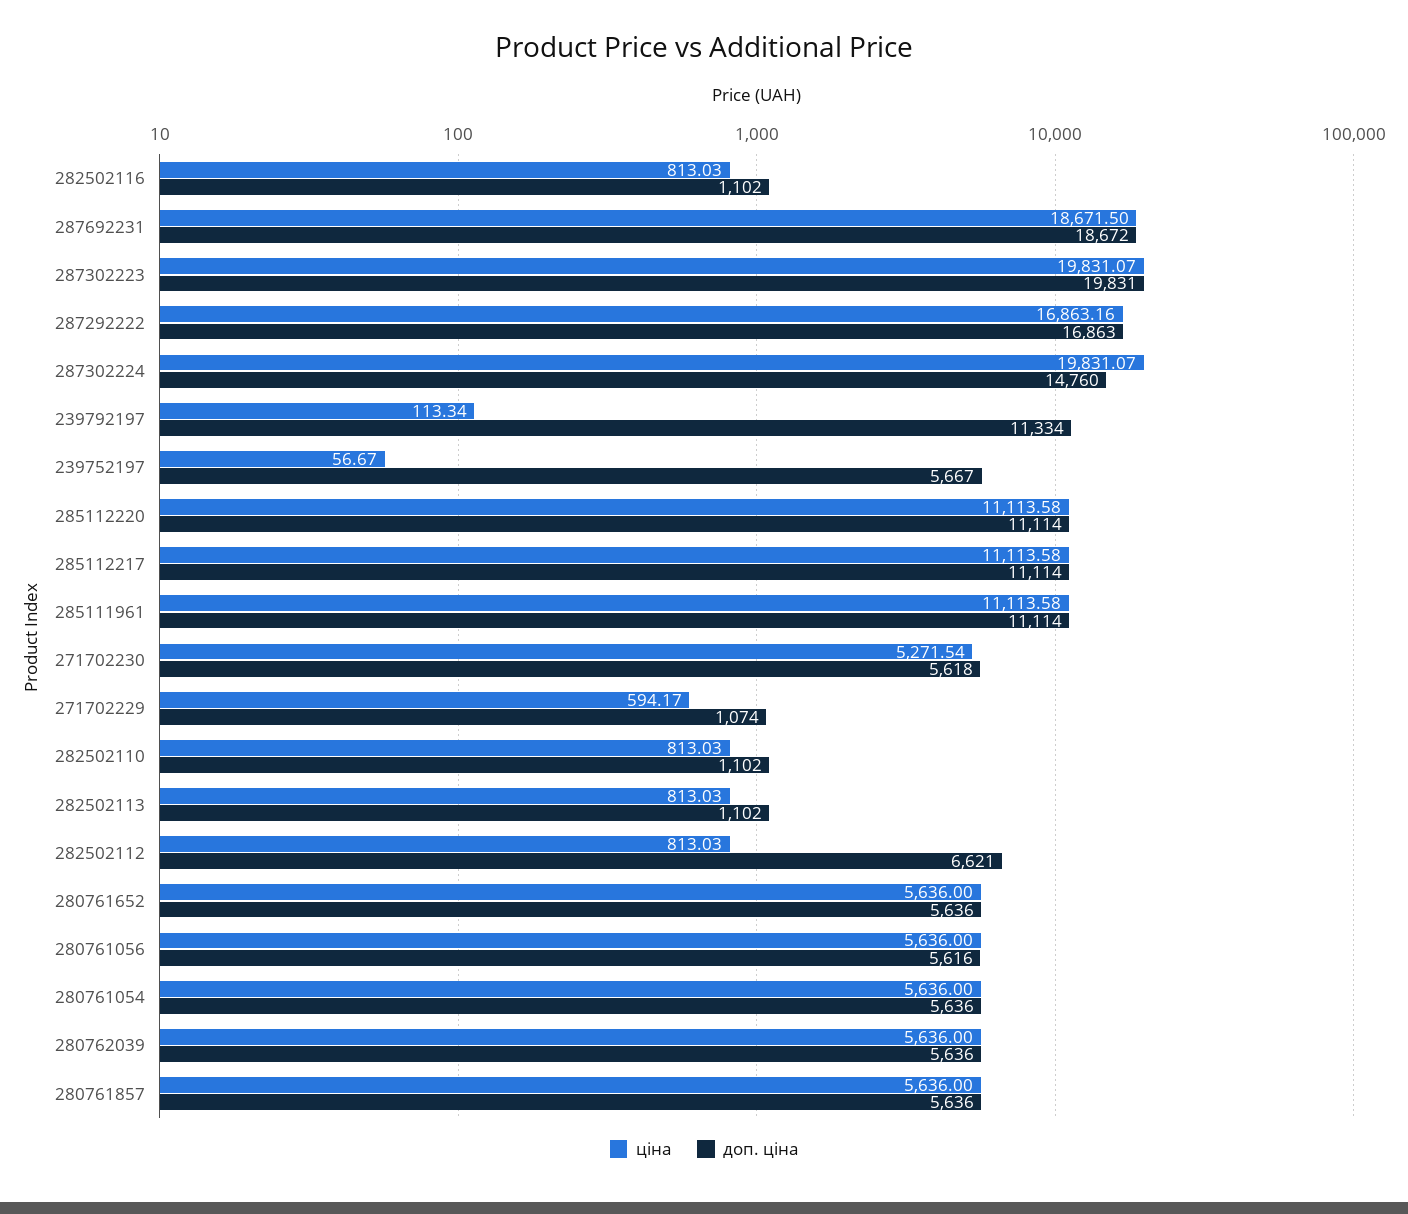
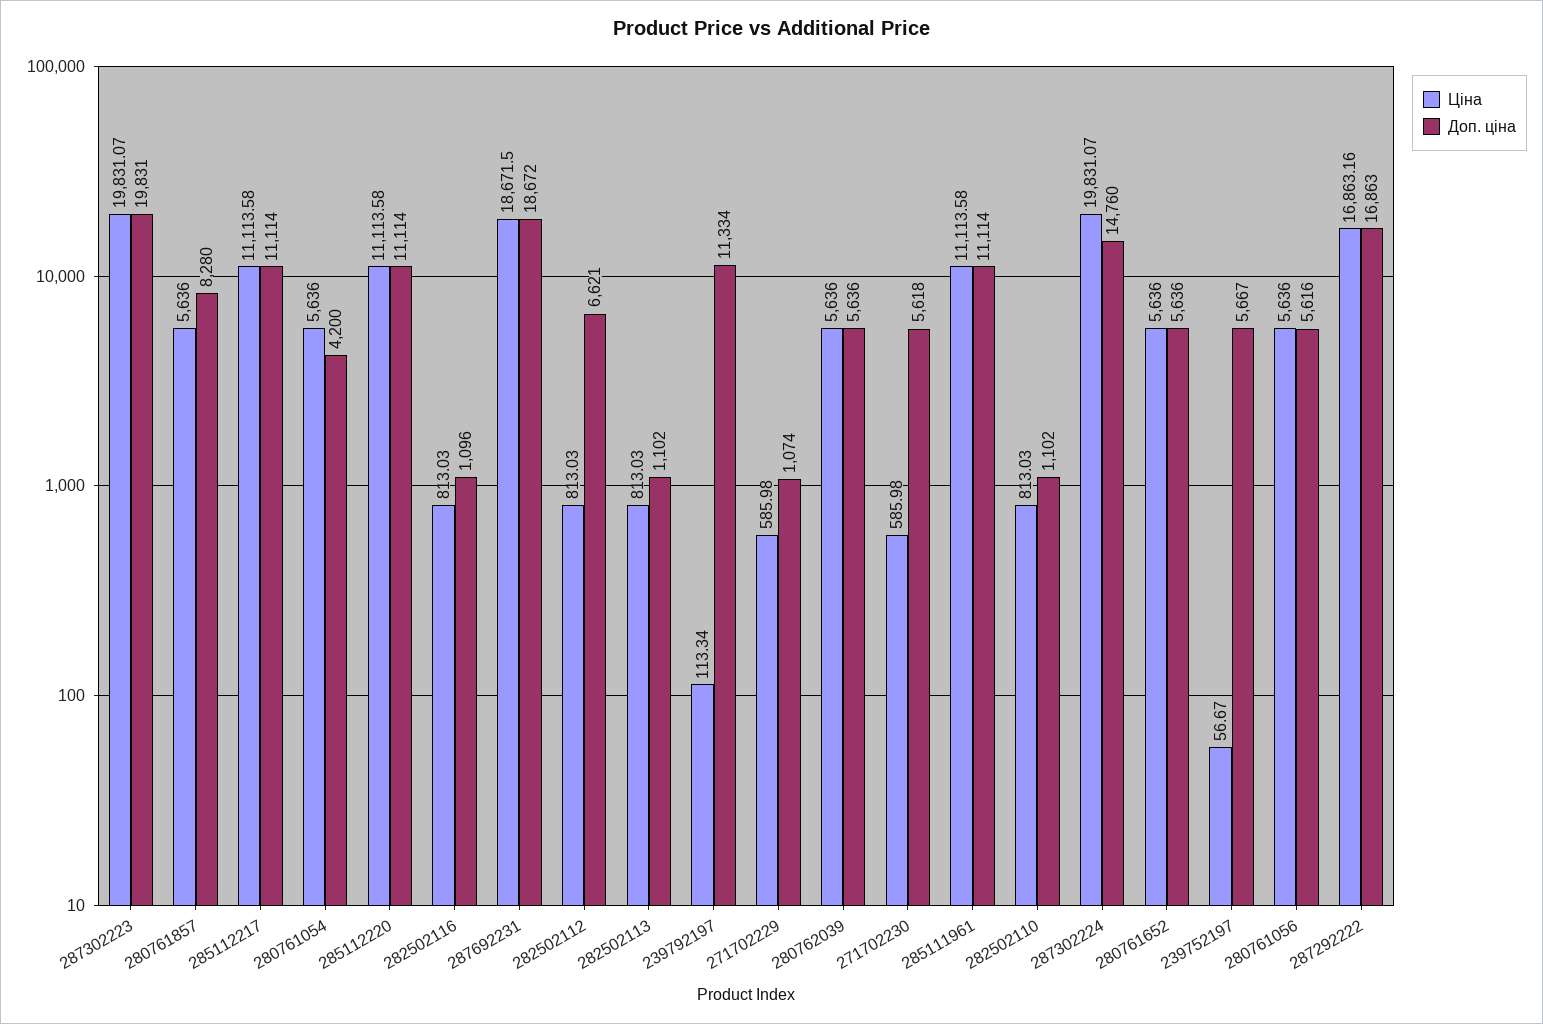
доп. ціна, 282502116: 1102 -> 1096
ціна, 271702230: 5271.54 -> 585.98
ціна, 271702229: 594.17 -> 585.98
доп. ціна, 280761054: 5636 -> 4200
доп. ціна, 280761857: 5636 -> 8280

